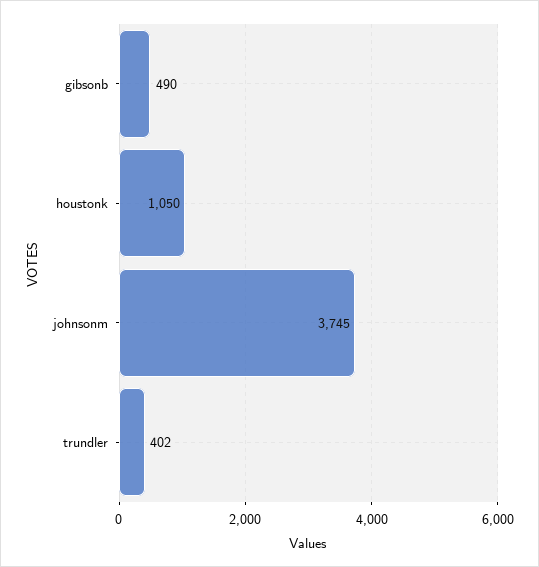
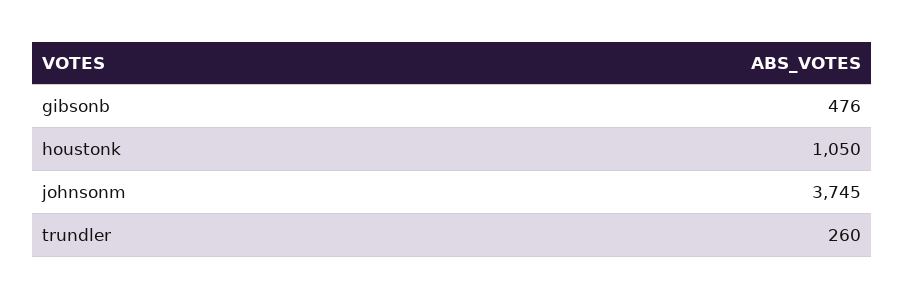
gibsonb: 490 -> 476
trundler: 402 -> 260

